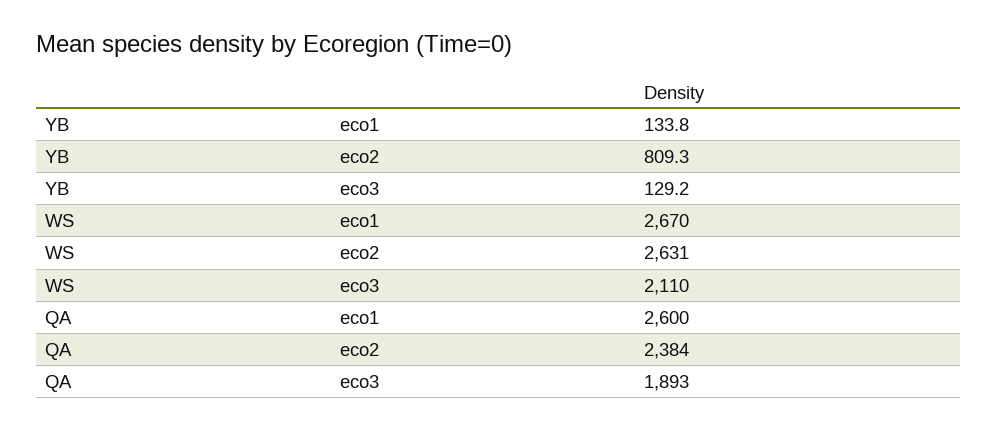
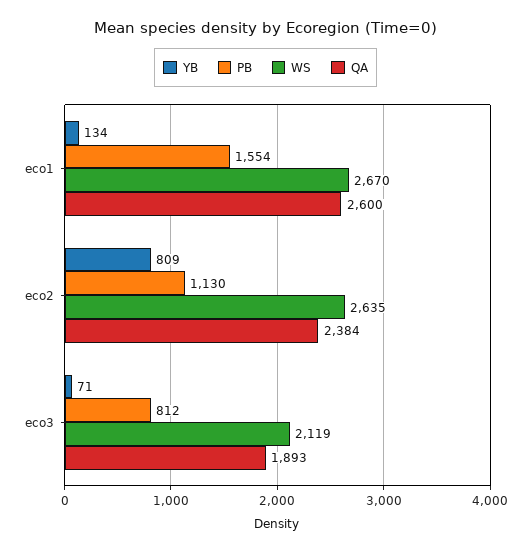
YB, eco3: 129.2 -> 71
WS, eco2: 2631 -> 2635
WS, eco3: 2110 -> 2119
PB, eco1: none -> 1554
PB, eco2: none -> 1130
PB, eco3: none -> 812

